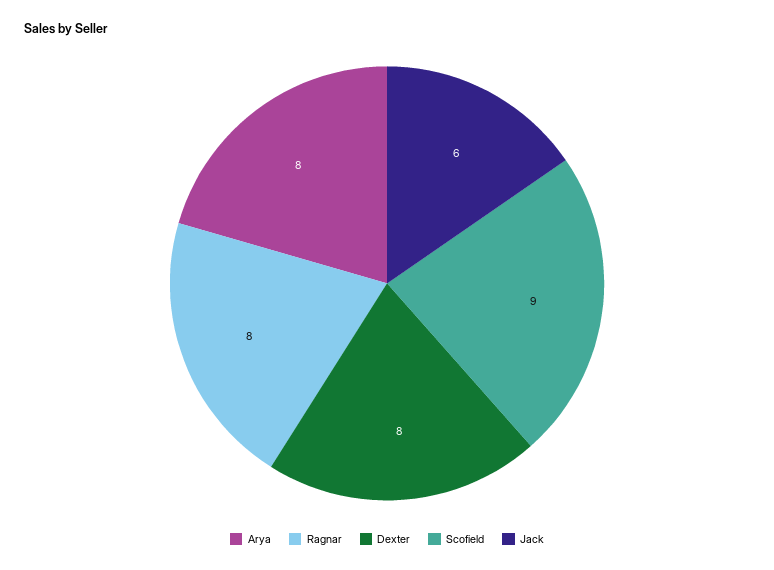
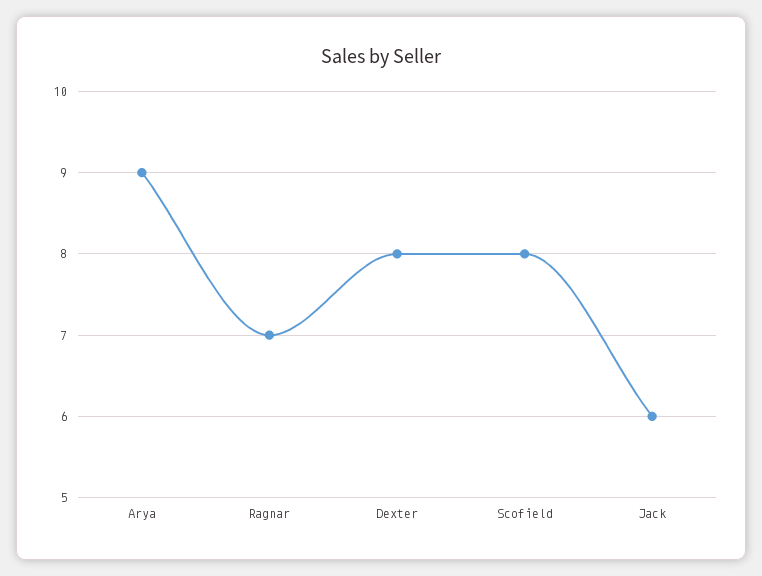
Arya: 8 -> 9
Ragnar: 8 -> 7
Scofield: 9 -> 8

